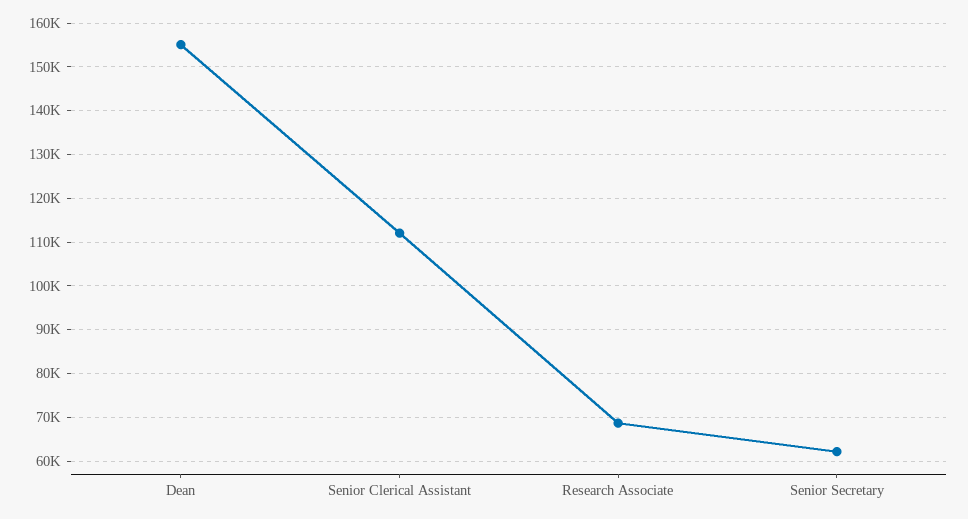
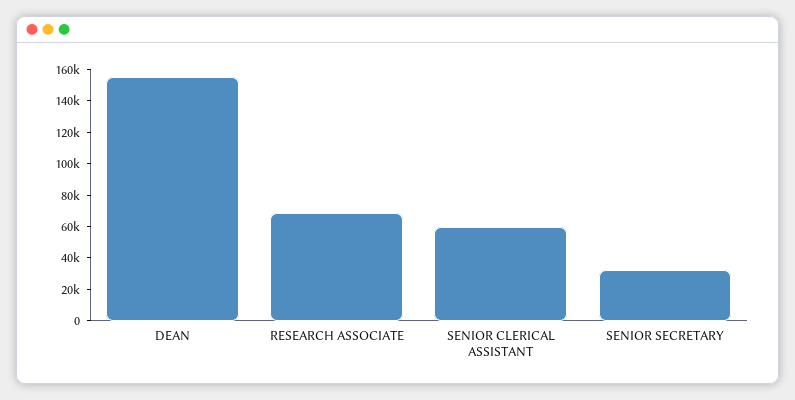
Senior Clerical Assistant: 112000 -> 60000
Senior Secretary: 62000 -> 30000

